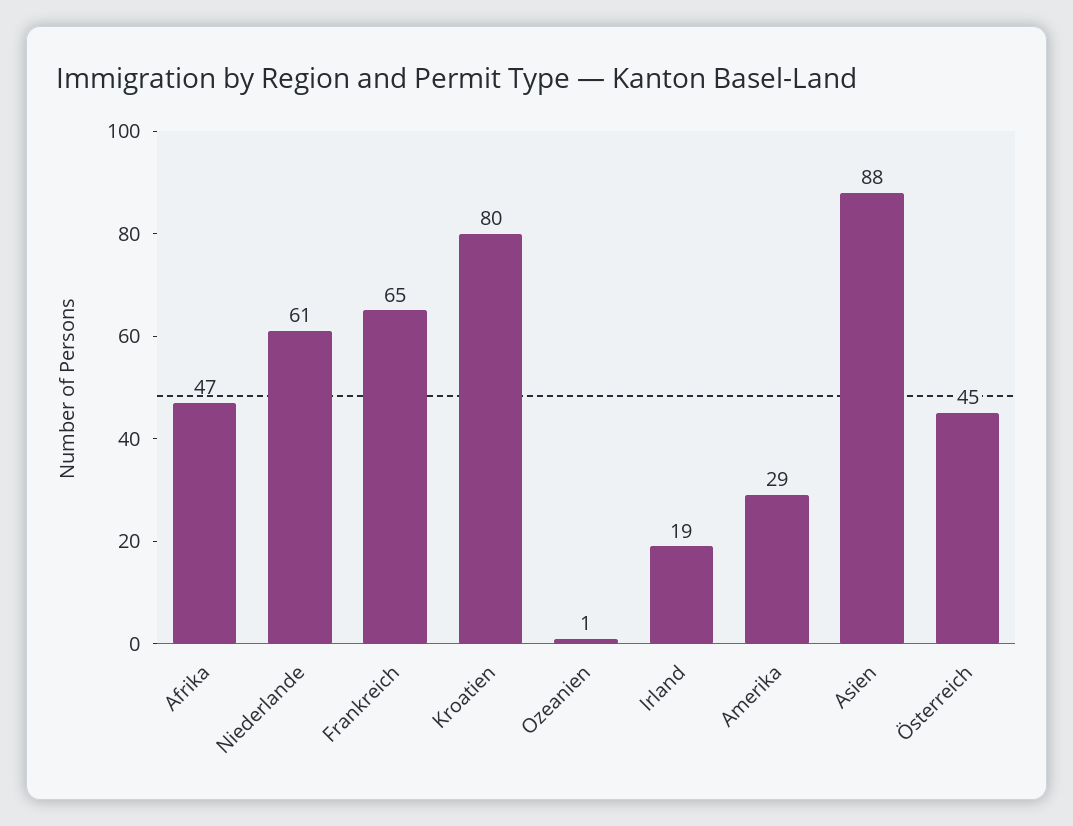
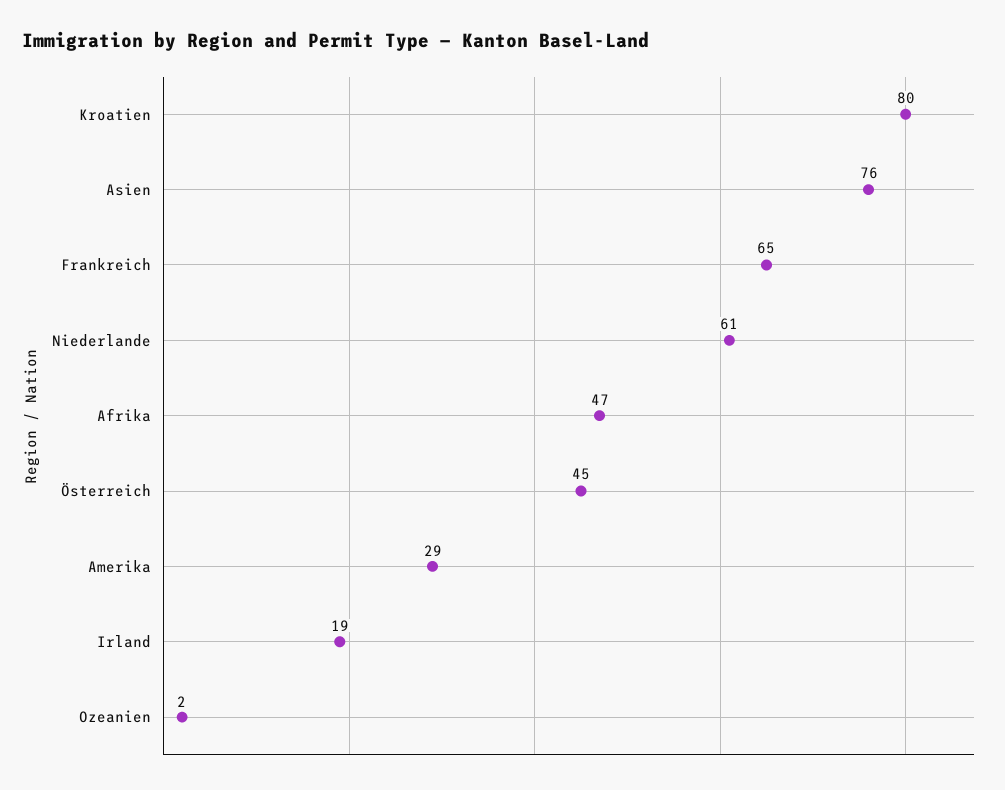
Ozeanien: 1 -> 2
Asien: 88 -> 76

